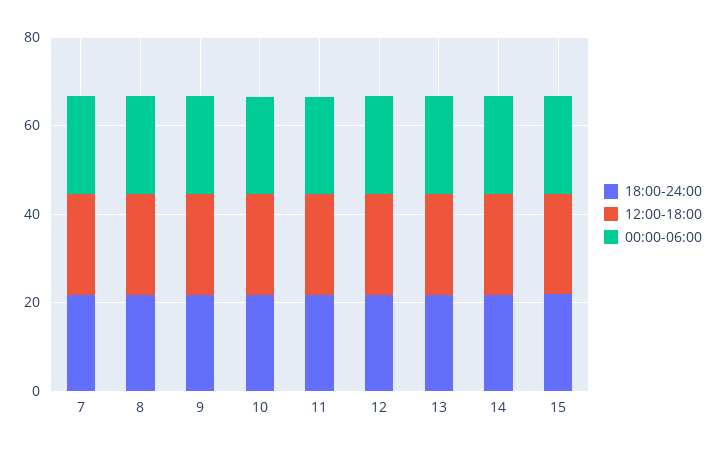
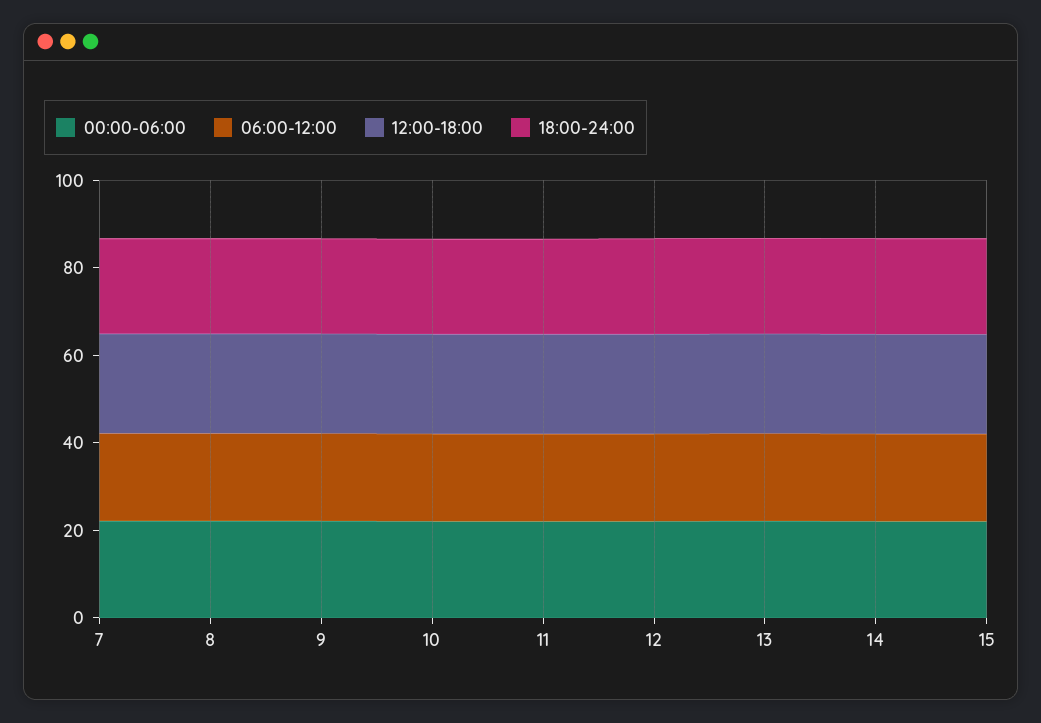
06:00-12:00, 7: none -> 20
06:00-12:00, 8: none -> 20
06:00-12:00, 9: none -> 20
06:00-12:00, 10: none -> 20
06:00-12:00, 11: none -> 20
06:00-12:00, 12: none -> 20
06:00-12:00, 13: none -> 20
06:00-12:00, 14: none -> 20
06:00-12:00, 15: none -> 20

